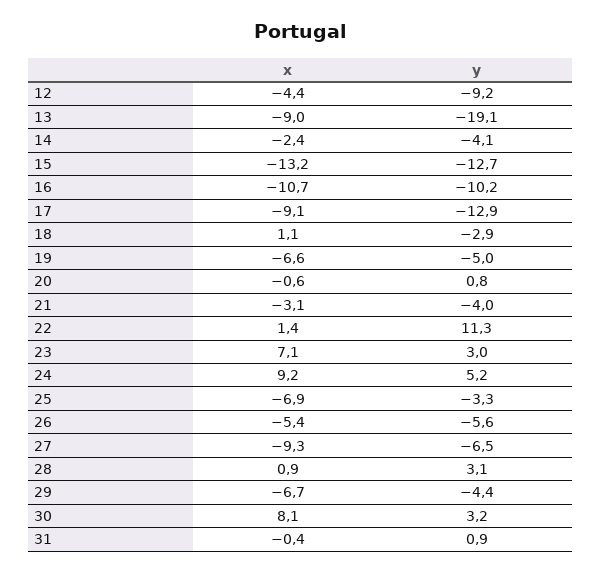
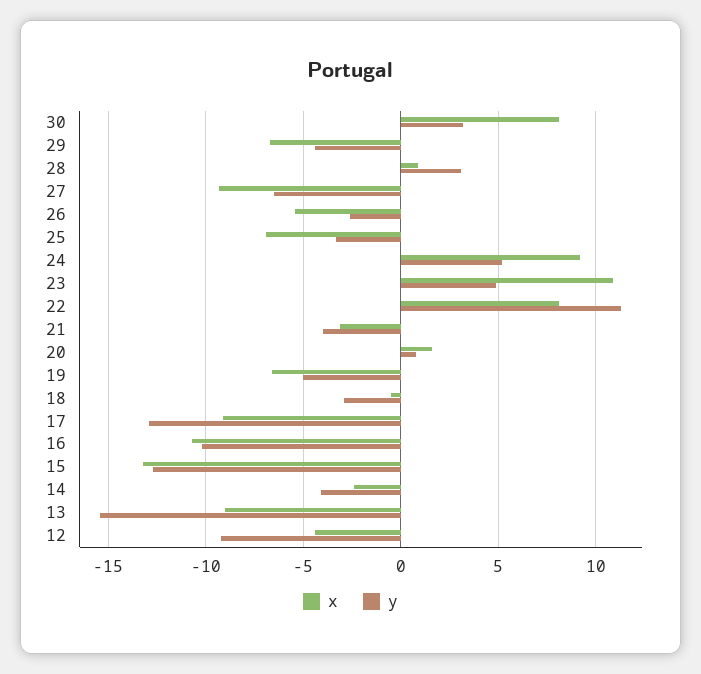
y, 13: -19.1 -> -15.5
x, 18: 1.1 -> -0.5
x, 20: -0.6 -> 1.5
x, 22: 1.4 -> 8
x, 23: 7.1 -> 11
y, 23: 3 -> 5
y, 26: -5.6 -> -2.5
x, 31: -0.4 -> none
y, 31: 0.9 -> none

